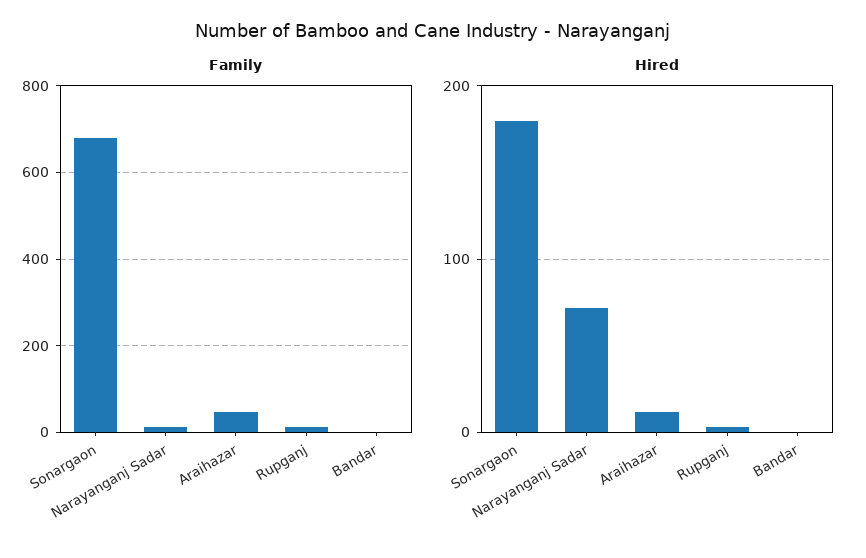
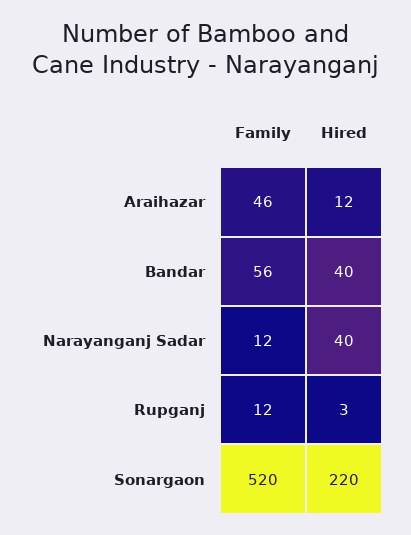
Family, Sonargaon: 680 -> 520
Family, Bandar: 0 -> 56
Hired, Sonargaon: 180 -> 220
Hired, Narayanganj Sadar: 70 -> 40
Hired, Bandar: 0 -> 40

